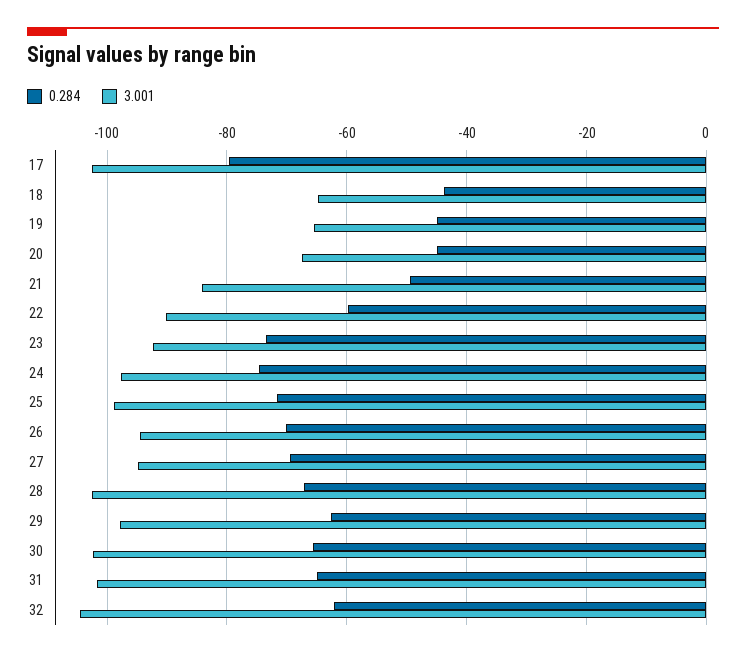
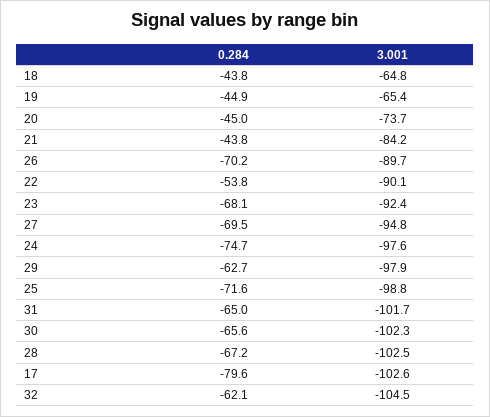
3.001, 20: -68 -> -73.7
0.284, 21: -50 -> -43.8
0.284, 22: -60 -> -53.8
0.284, 23: -74 -> -68.1
3.001, 26: -94 -> -89.7

